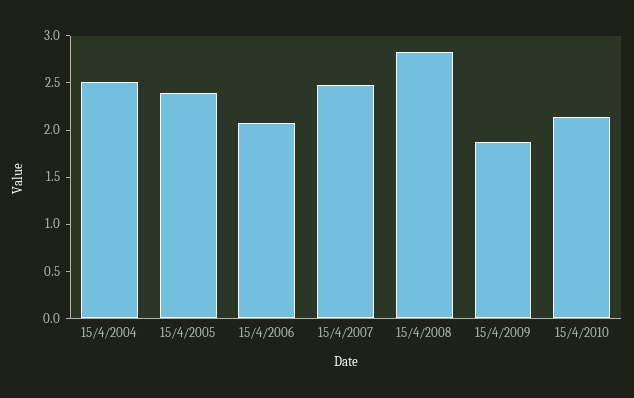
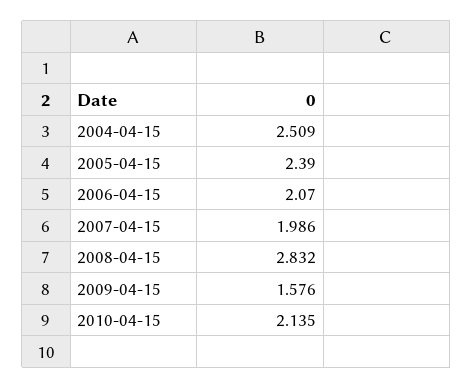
15/4/2007: 2.5 -> 1.986
15/4/2009: 1.9 -> 1.576

